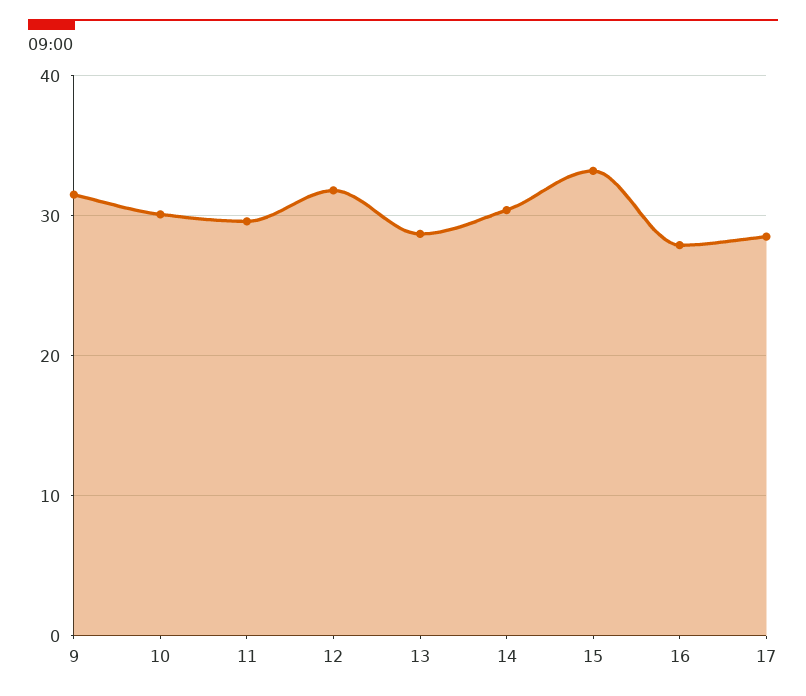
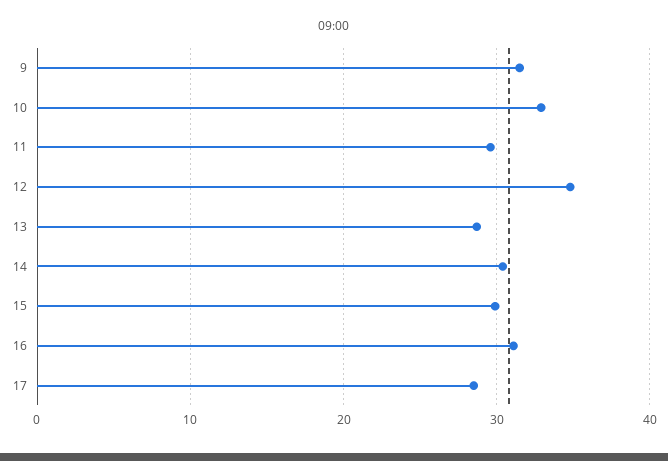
10: 30 -> 33
12: 32 -> 35
15: 33 -> 30
16: 28 -> 31

